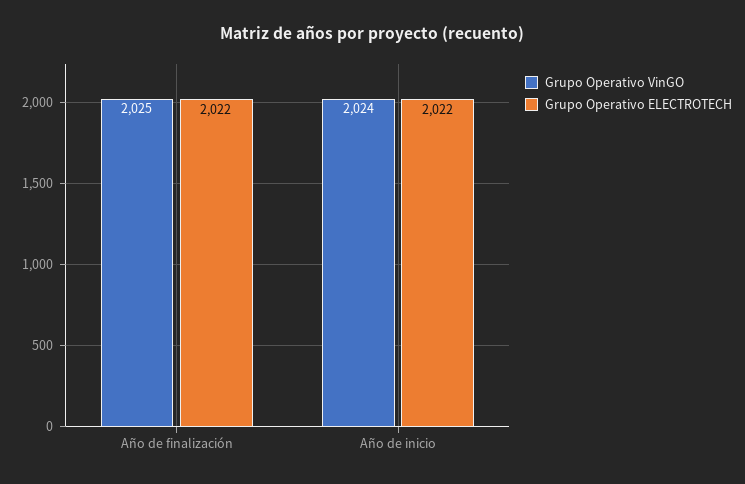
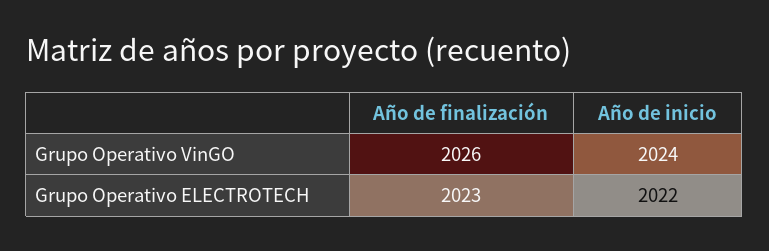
Grupo Operativo VinGO, Año de finalización: 2025 -> 2026
Grupo Operativo ELECTROTECH, Año de finalización: 2022 -> 2023

